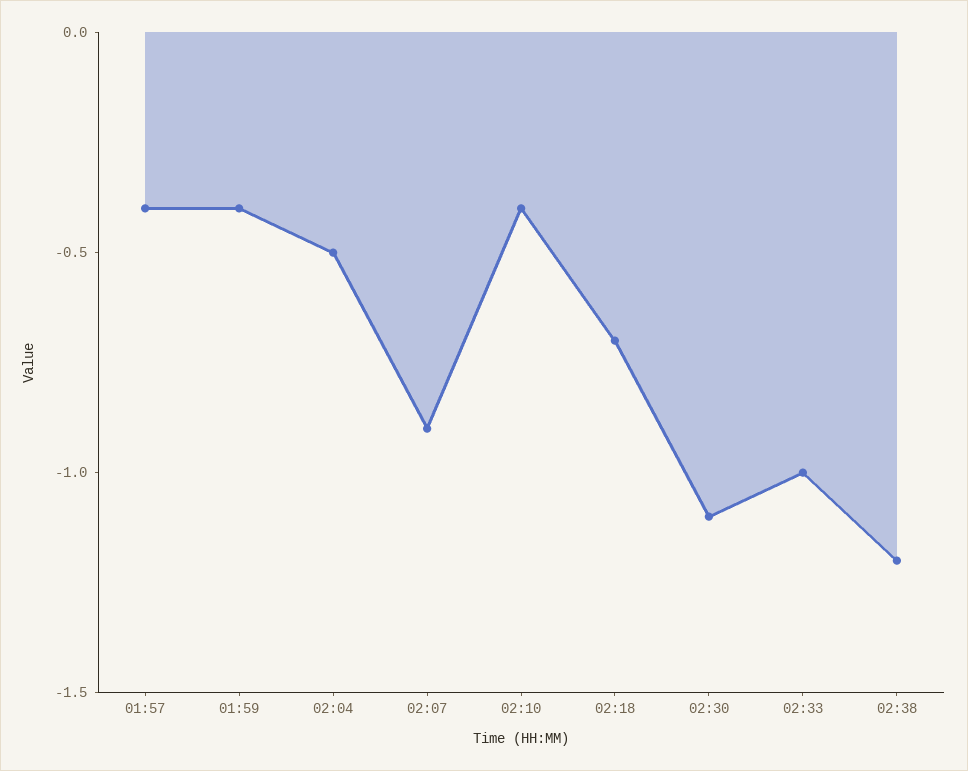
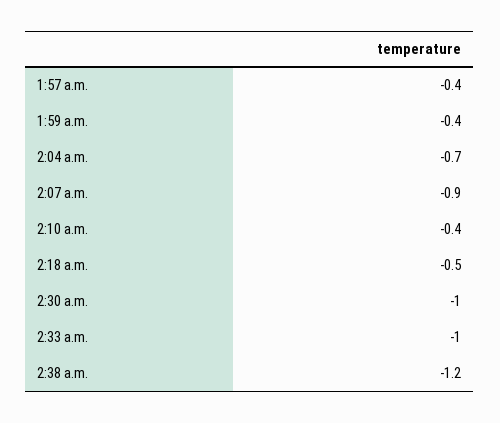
02:04: -0.5 -> -0.7
02:18: -0.7 -> -0.5
02:30: -1.1 -> -1

